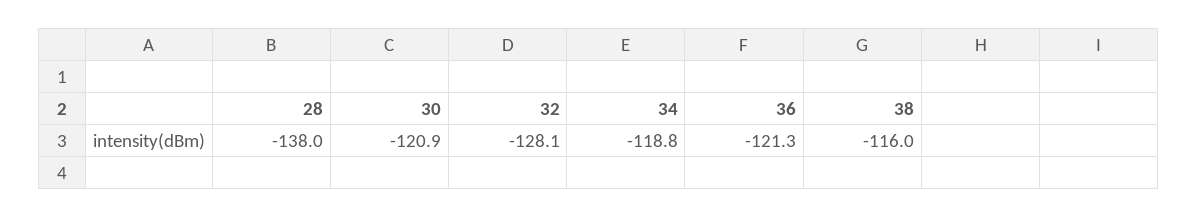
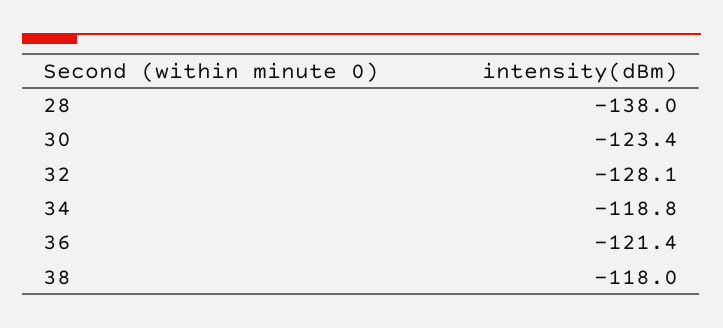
30: -120.9 -> -123.4
36: -121.3 -> -121.4
38: -116 -> -118

